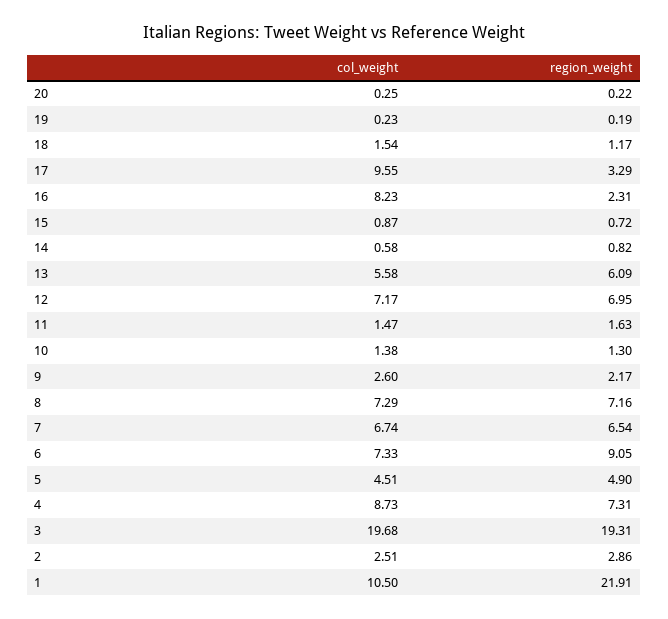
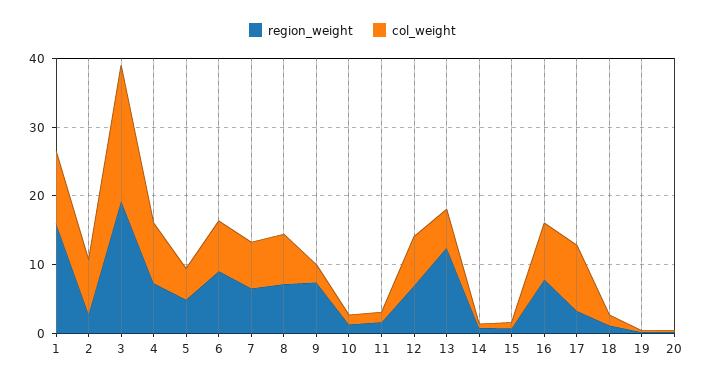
region_weight, 16: 2.31 -> 8
region_weight, 13: 6.09 -> 12
region_weight, 9: 2.17 -> 8
col_weight, 2: 2.51 -> 8
region_weight, 1: 21.91 -> 16

